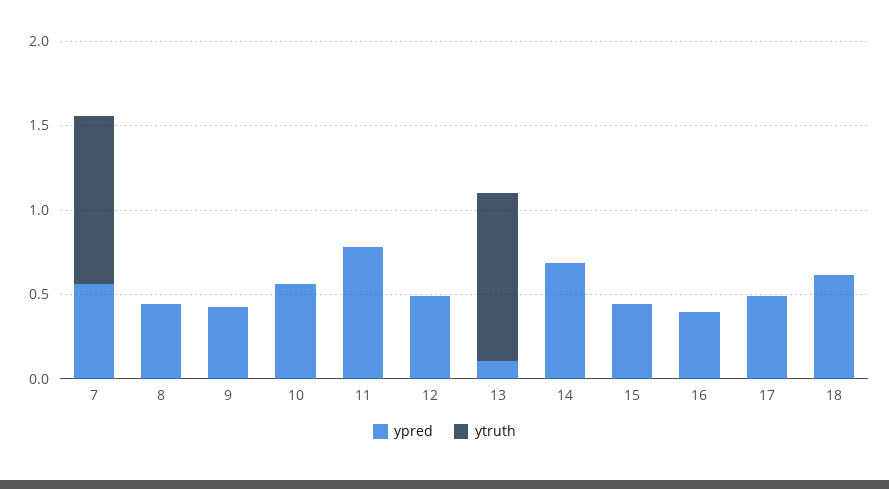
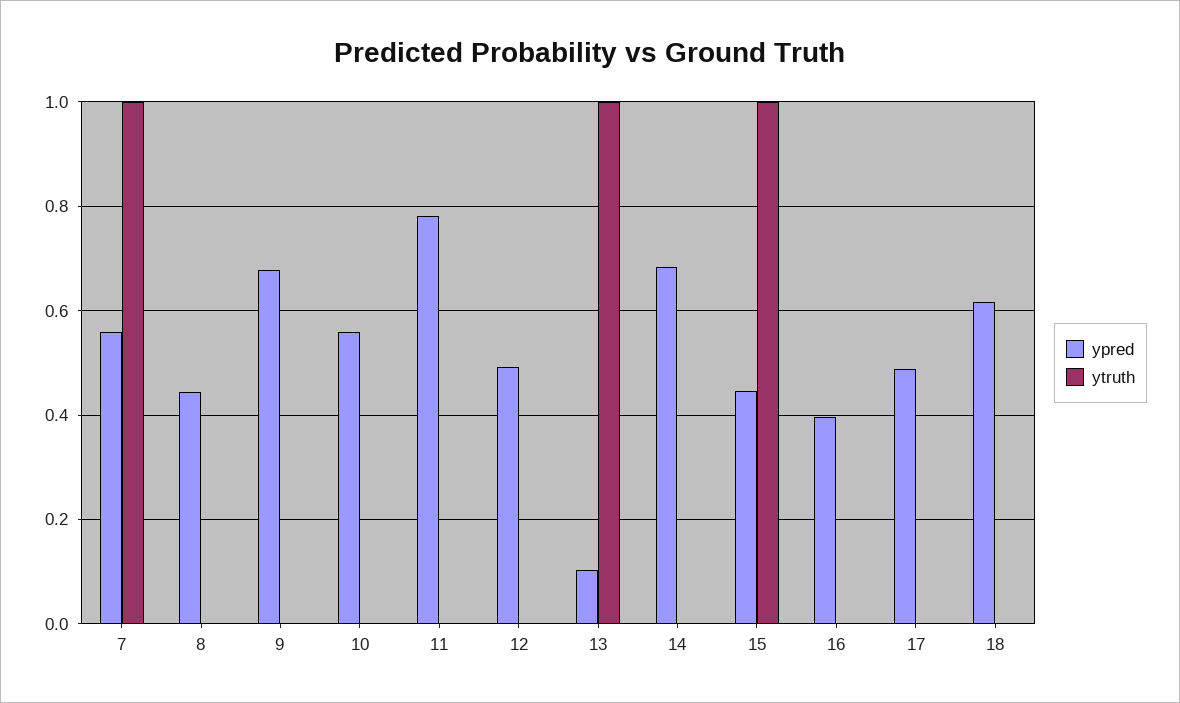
ypred, 9: 0.4 -> 0.68
ytruth, 15: 0 -> 1

